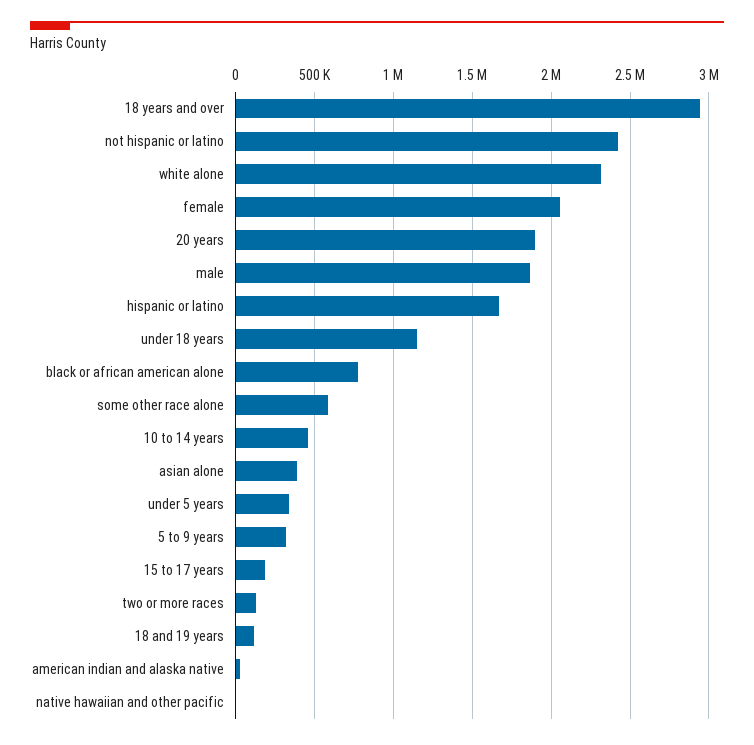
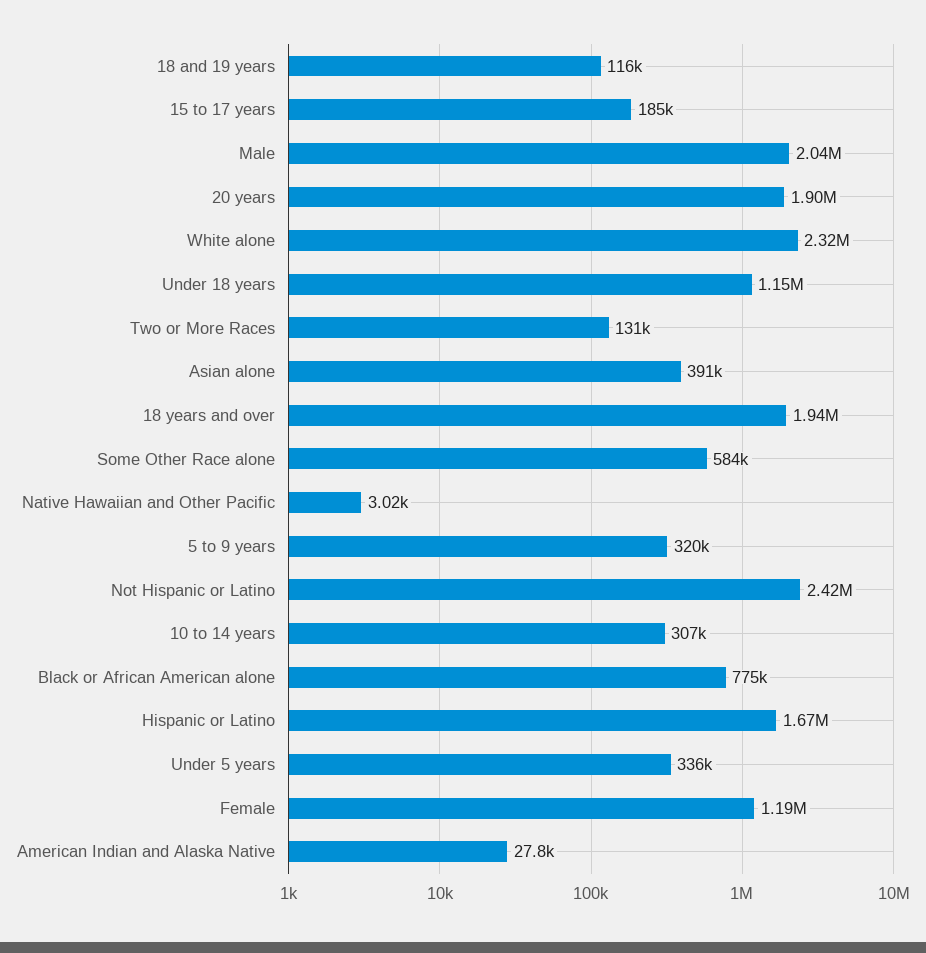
18 years and over: 2950000 -> 1940000
female: 2050000 -> 1190000
male: 1850000 -> 2040000
10 to 14 years: 450000 -> 307000

